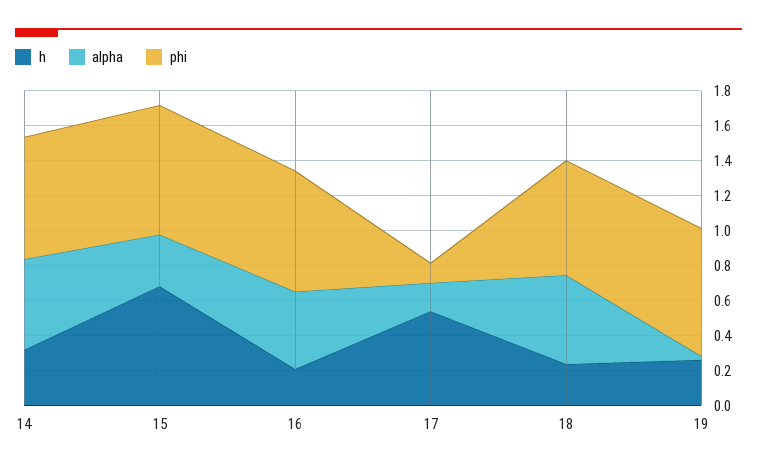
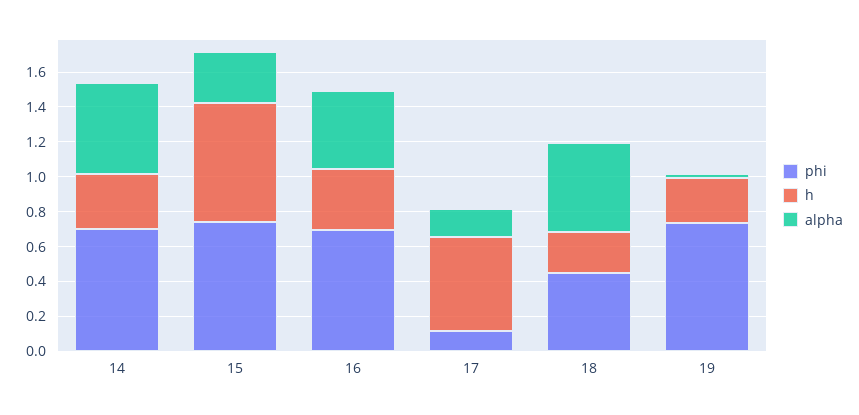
h, 16: 0.2 -> 0.35
phi, 18: 0.65 -> 0.45

